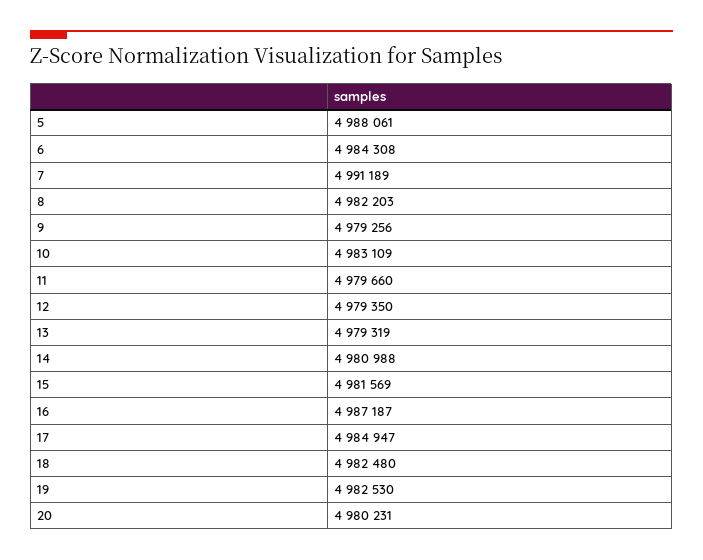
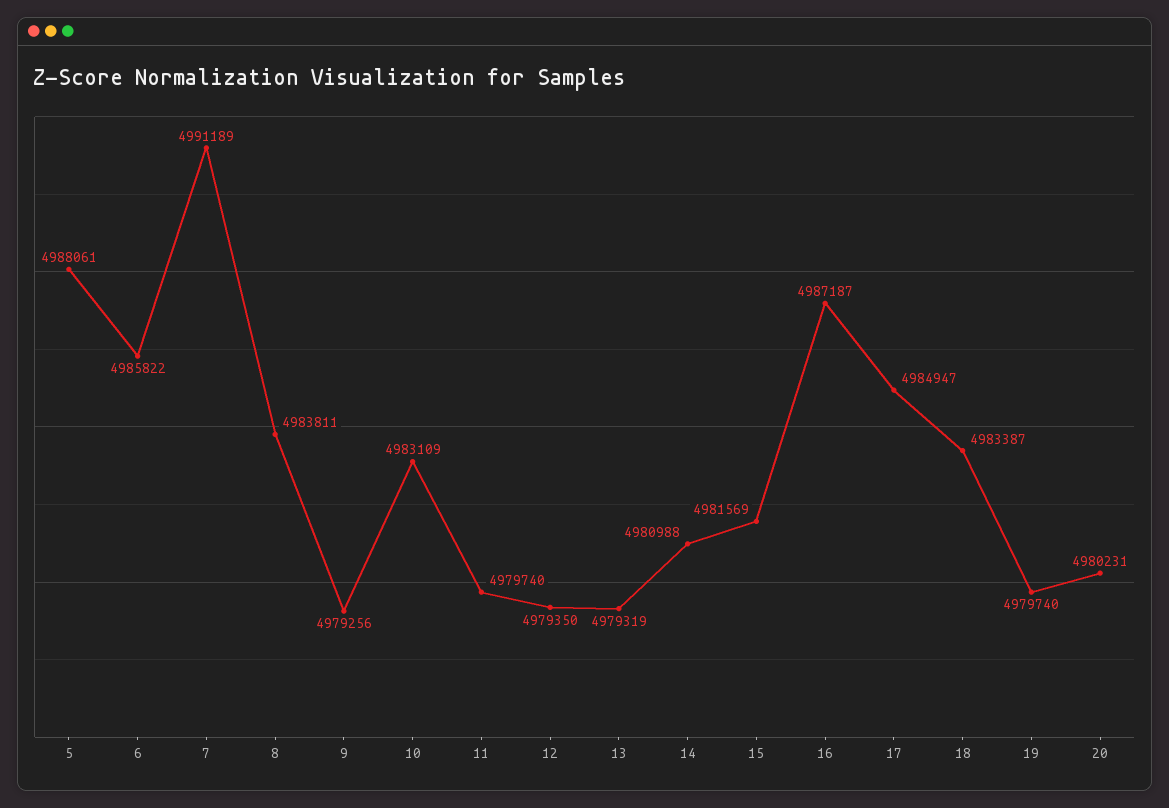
6: 4984308 -> 4985822
8: 4982203 -> 4983811
11: 4979660 -> 4979740
18: 4982480 -> 4983387
19: 4982530 -> 4979740

